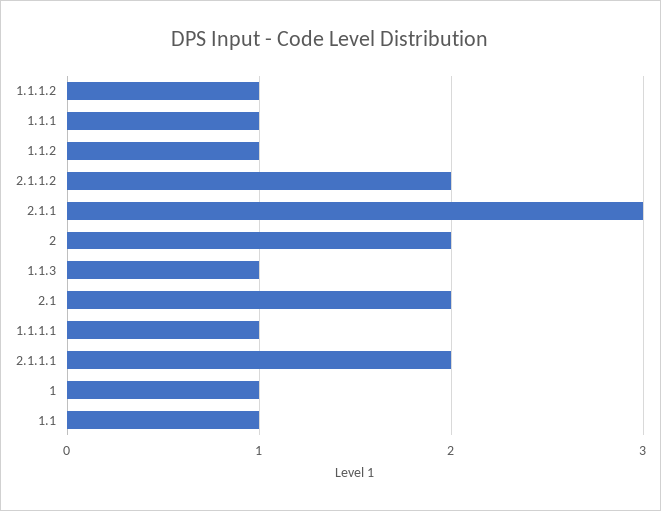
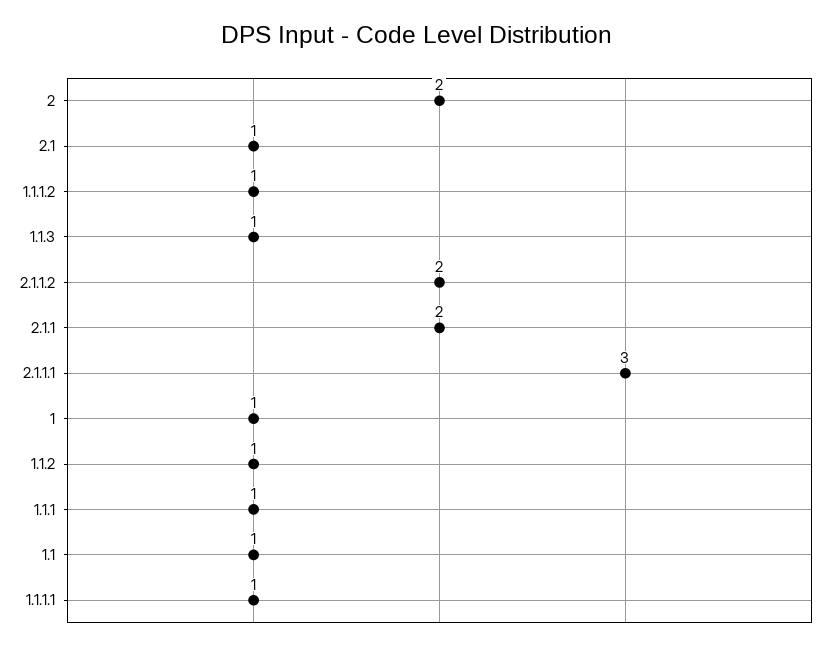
2.1.1: 3 -> 2
2.1: 2 -> 1
2.1.1.1: 2 -> 3

